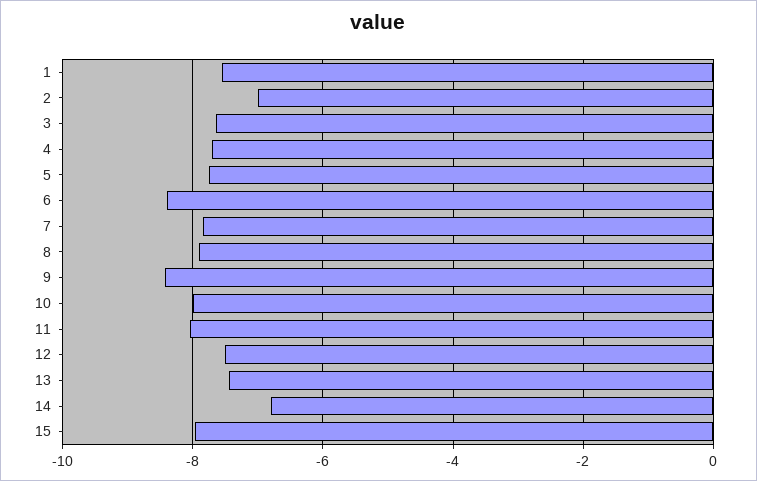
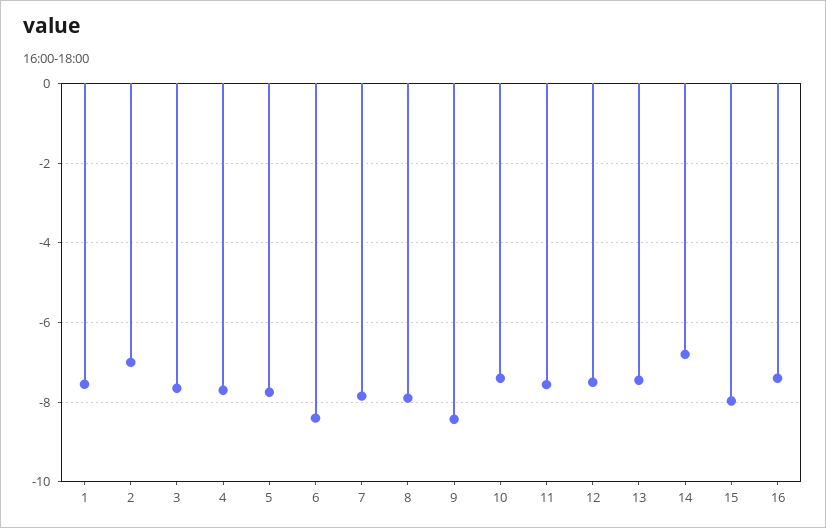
10: -8 -> -7.4
11: -8 -> -7.6
16: none -> -7.4

